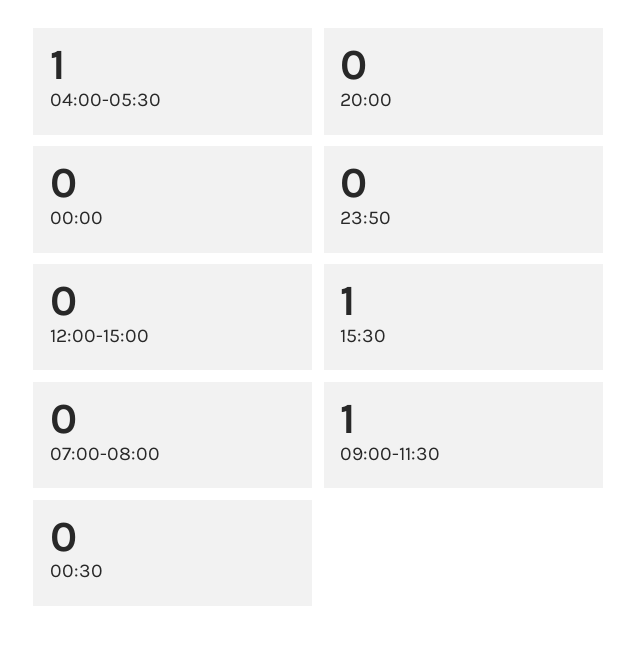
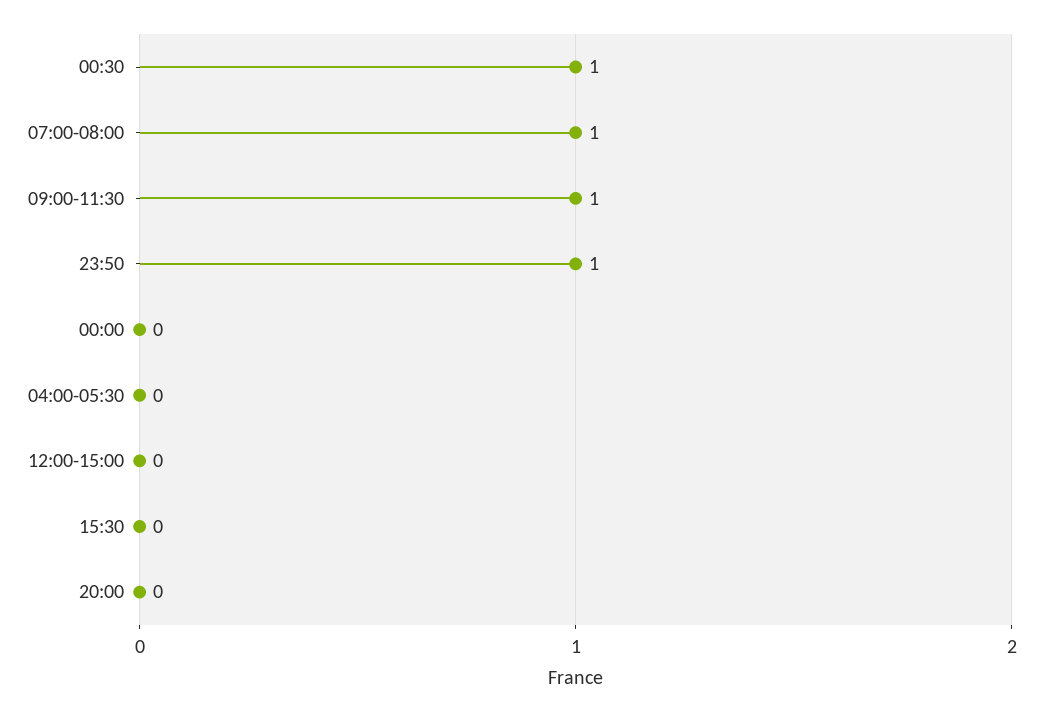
04:00-05:30: 1 -> 0
23:50: 0 -> 1
15:30: 1 -> 0
07:00-08:00: 0 -> 1
00:30: 0 -> 1

